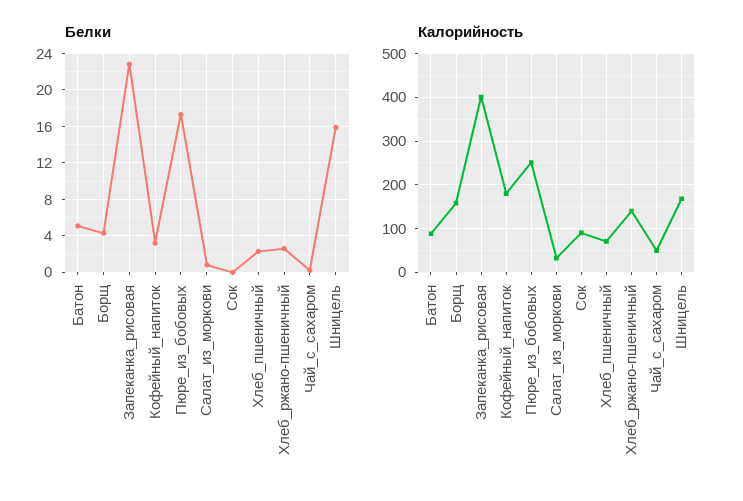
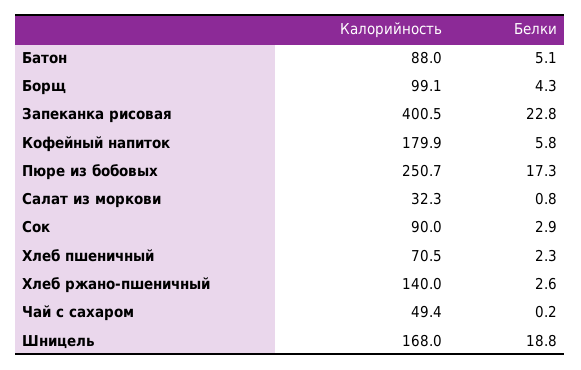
Белки, Кофейный_напиток: 3 -> 5.8
Белки, Сок: 0 -> 2.9
Белки, Шницель: 16 -> 18.8
Калорийность, Борщ: 160 -> 99.1

